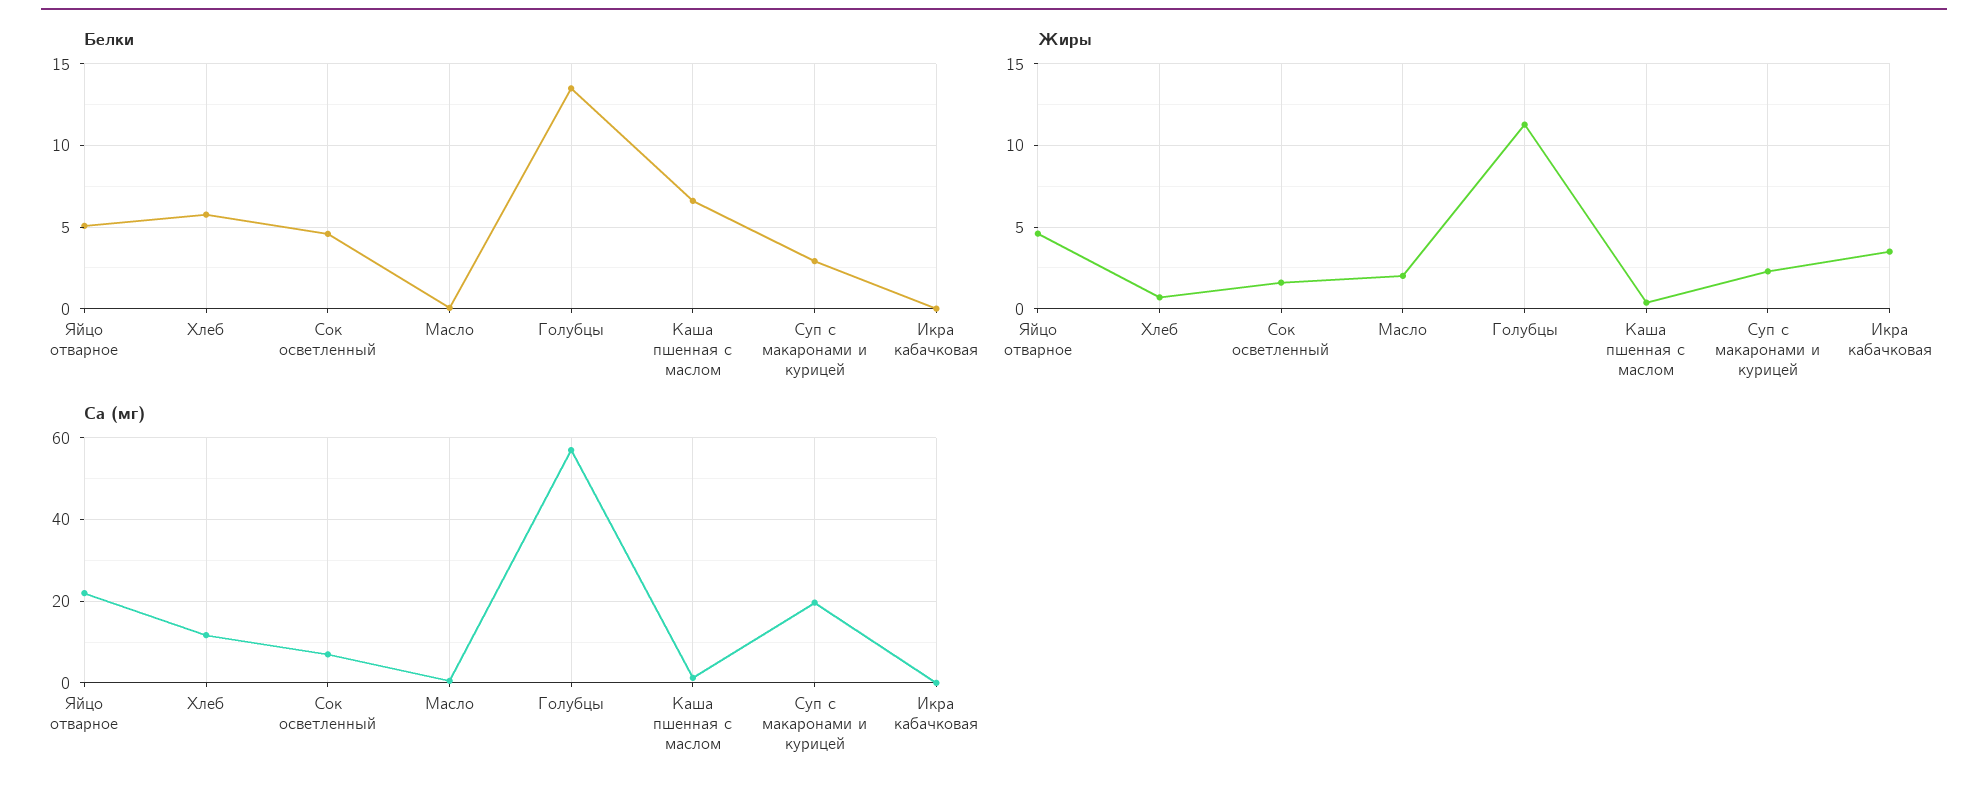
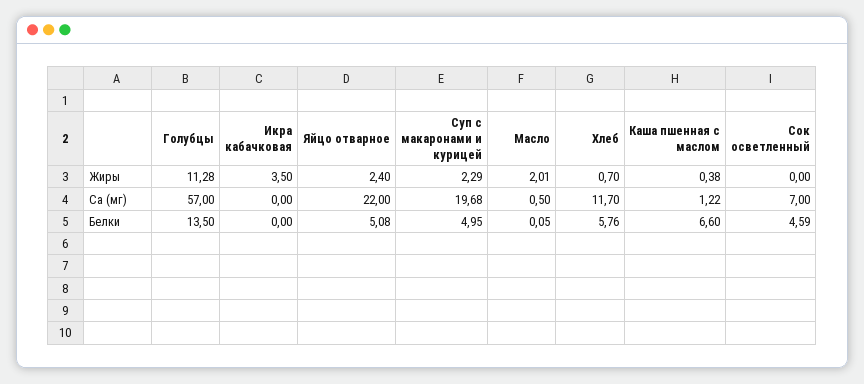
Белки, Суп с макаронами и курицей: 3 -> 4.95
Жиры, Яйцо отварное: 4.5 -> 2.4
Жиры, Сок осветленный: 1.5 -> 0

